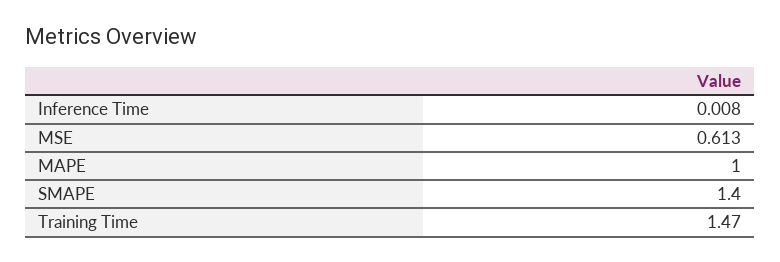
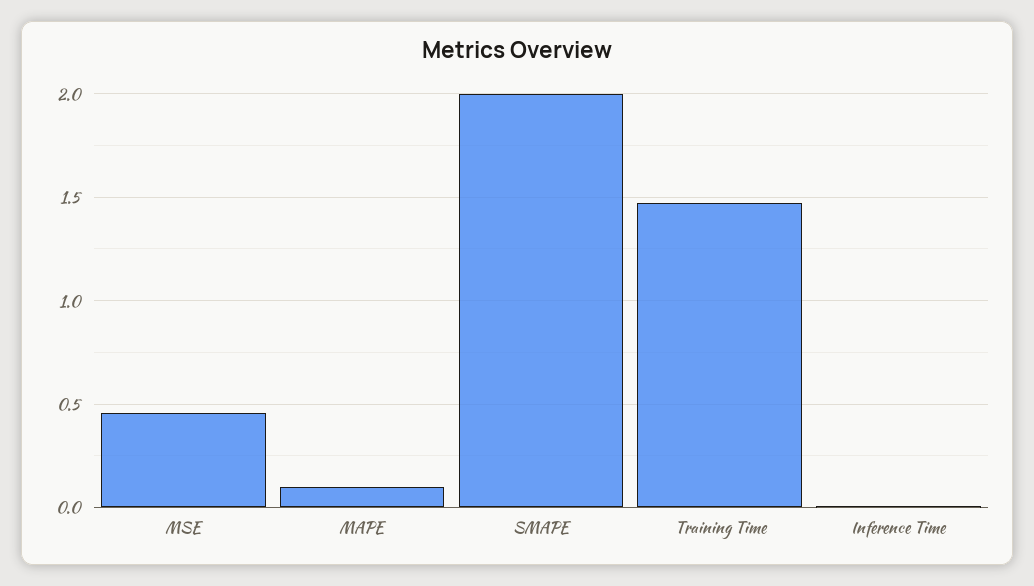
MSE: 0.613 -> 0.45
MAPE: 1 -> 0.1
SMAPE: 1.4 -> 2

